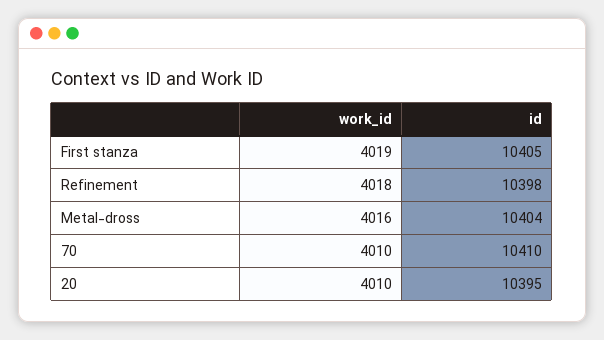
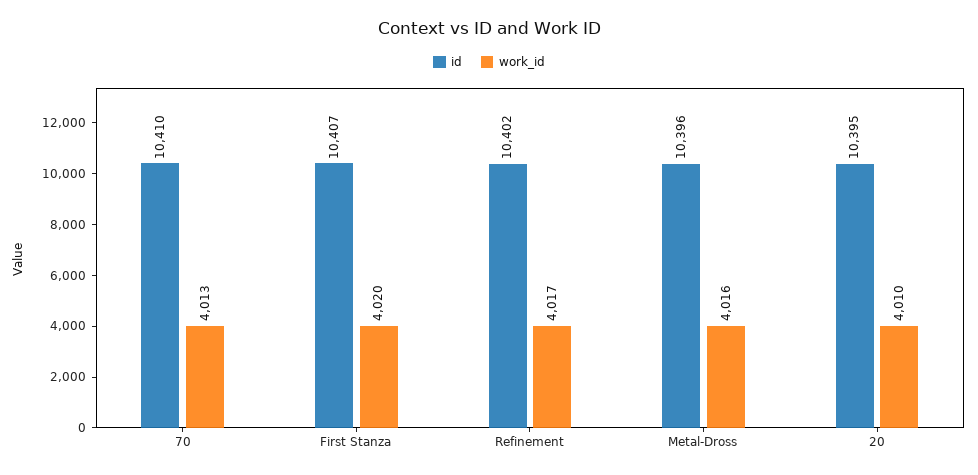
work_id, First stanza: 4019 -> 4020
id, First stanza: 10405 -> 10407
work_id, Refinement: 4018 -> 4017
id, Refinement: 10398 -> 10402
id, Metal-dross: 10404 -> 10396
work_id, 70: 4010 -> 4013

